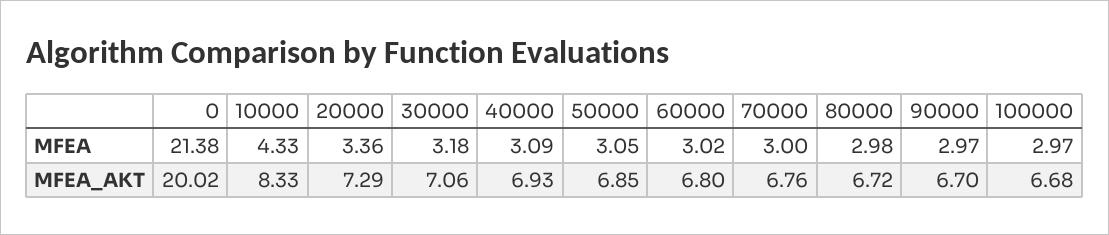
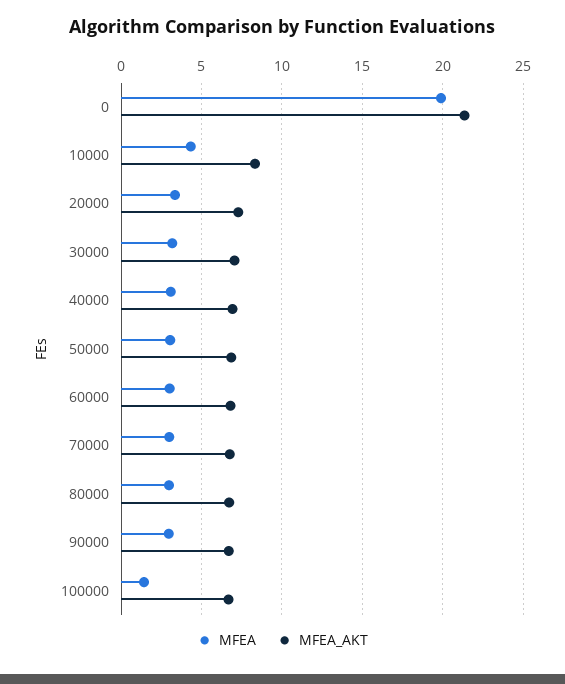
MFEA, 0: 21.38 -> 20
MFEA, 100000: 2.97 -> 1.5
MFEA_AKT, 0: 20.02 -> 21.5

